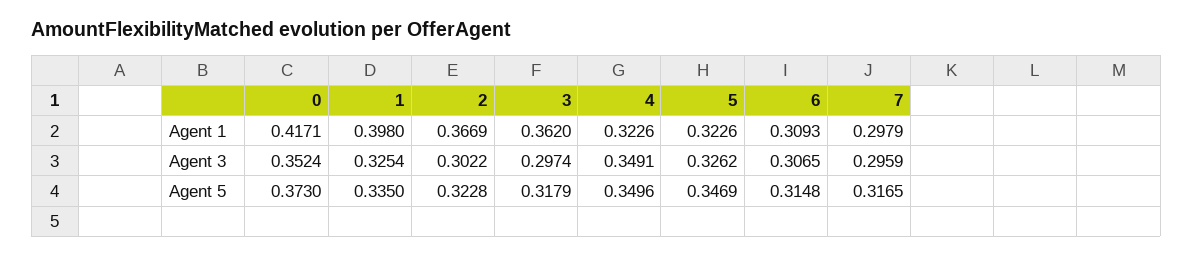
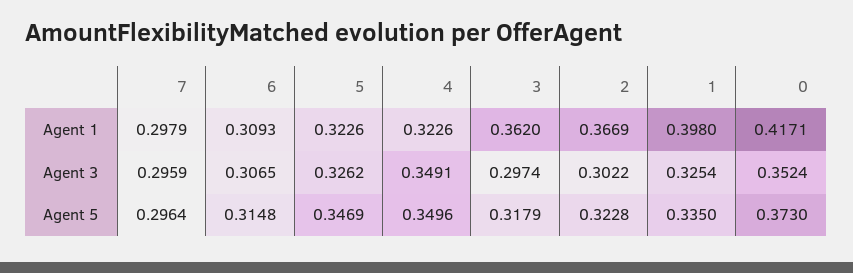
7, Agent 5: 0.3165 -> 0.2964

